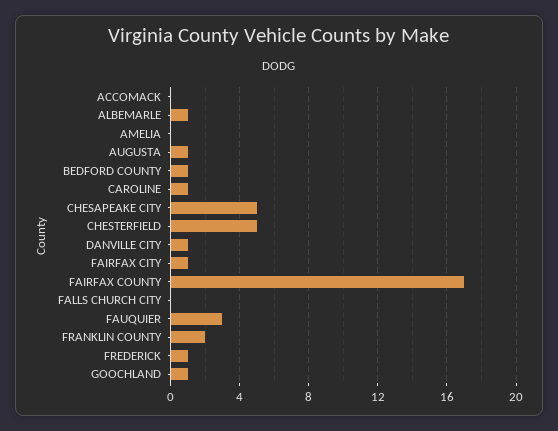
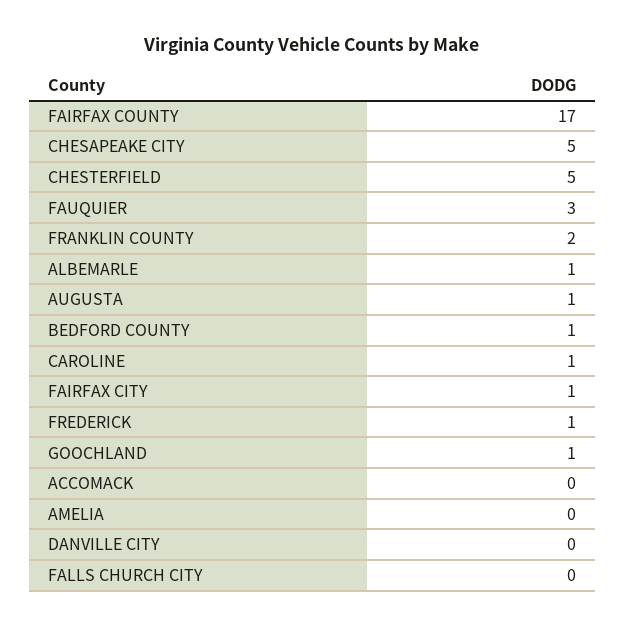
DANVILLE CITY: 1 -> 0

